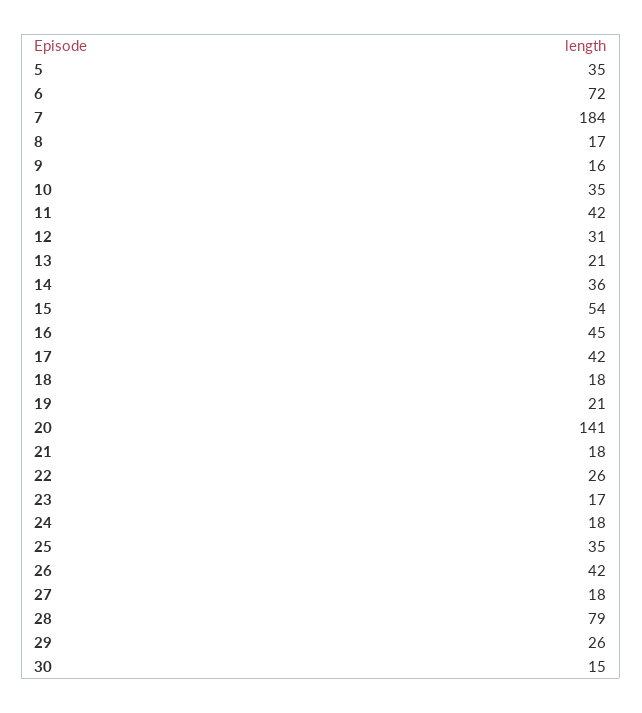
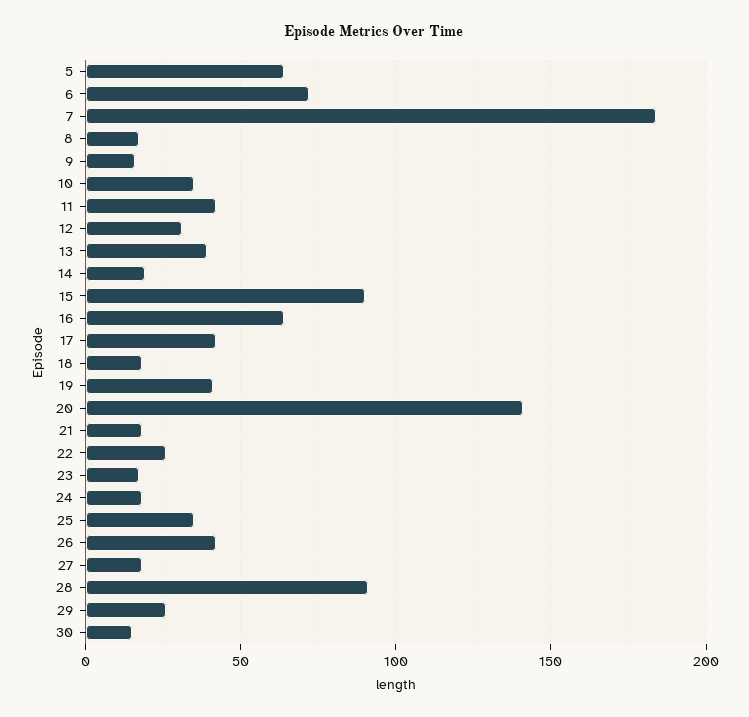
5: 35 -> 65
13: 21 -> 40
14: 36 -> 20
15: 54 -> 90
16: 45 -> 65
19: 21 -> 40
28: 79 -> 90

